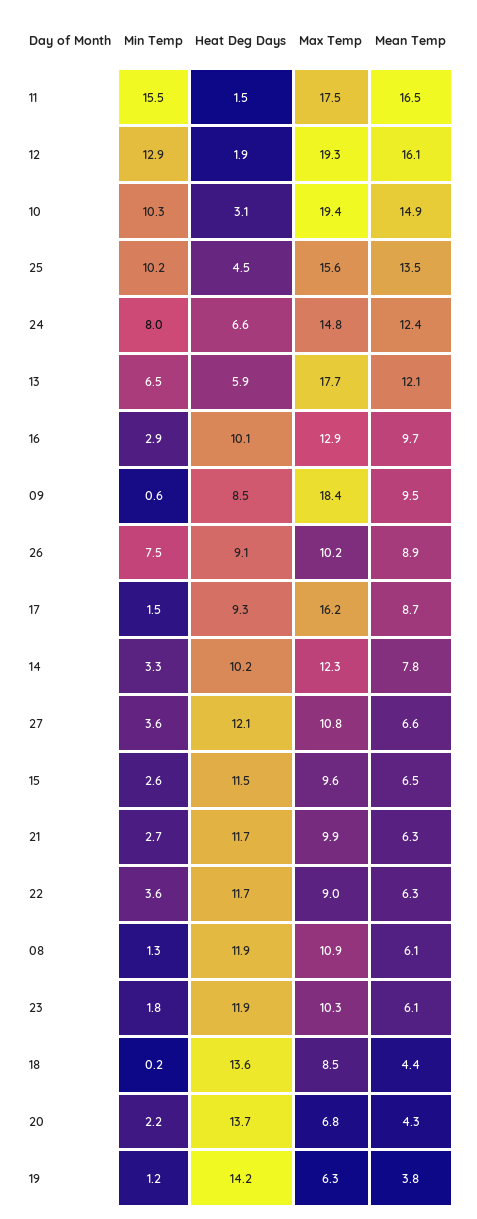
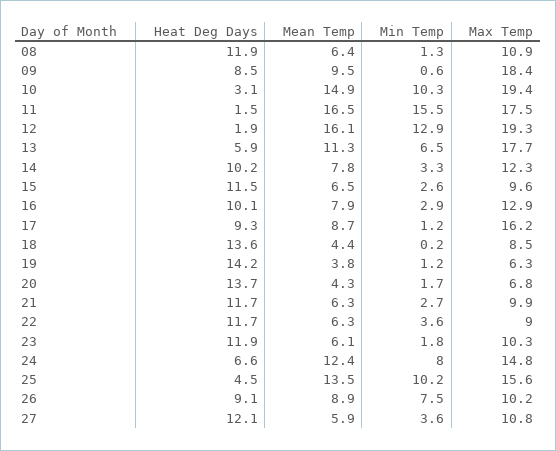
Mean Temp, 13: 12.1 -> 11.3
Mean Temp, 16: 9.7 -> 7.9
Min Temp, 17: 1.5 -> 1.2
Mean Temp, 27: 6.6 -> 5.9
Mean Temp, 08: 6.1 -> 6.4
Min Temp, 20: 2.2 -> 1.7

